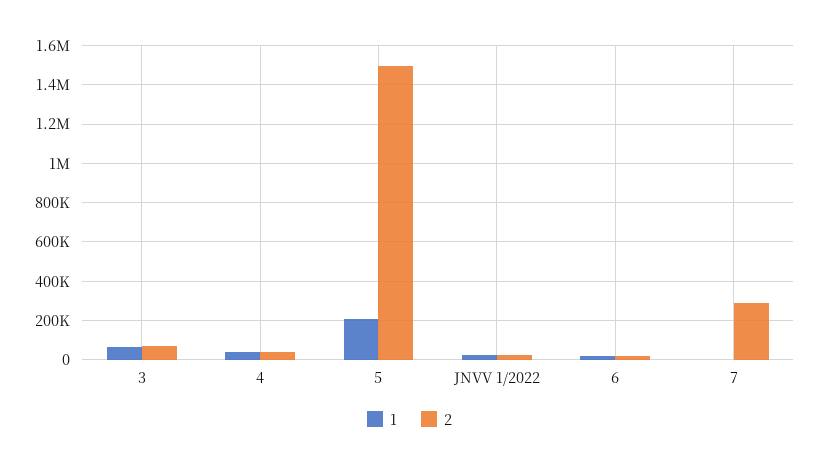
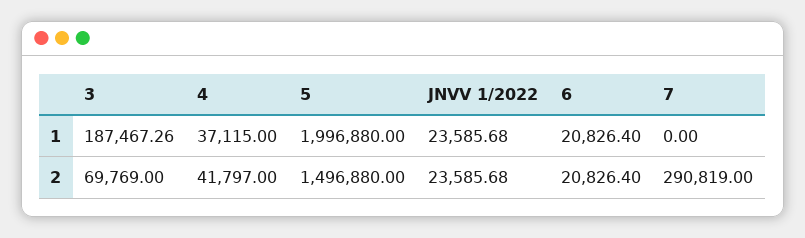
1, 3: 50000 -> 187467.26
1, 5: 200000 -> 1996880

